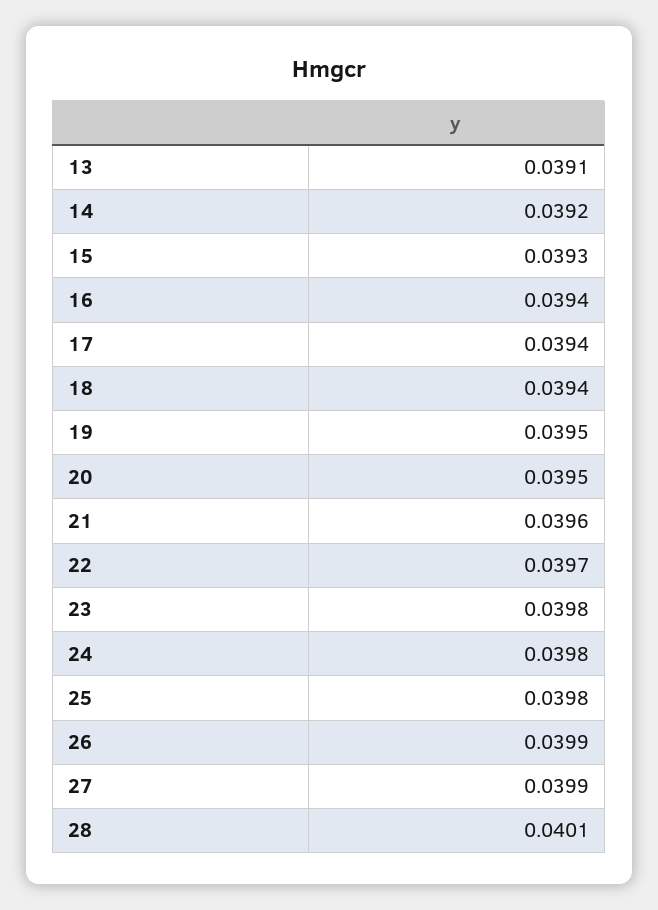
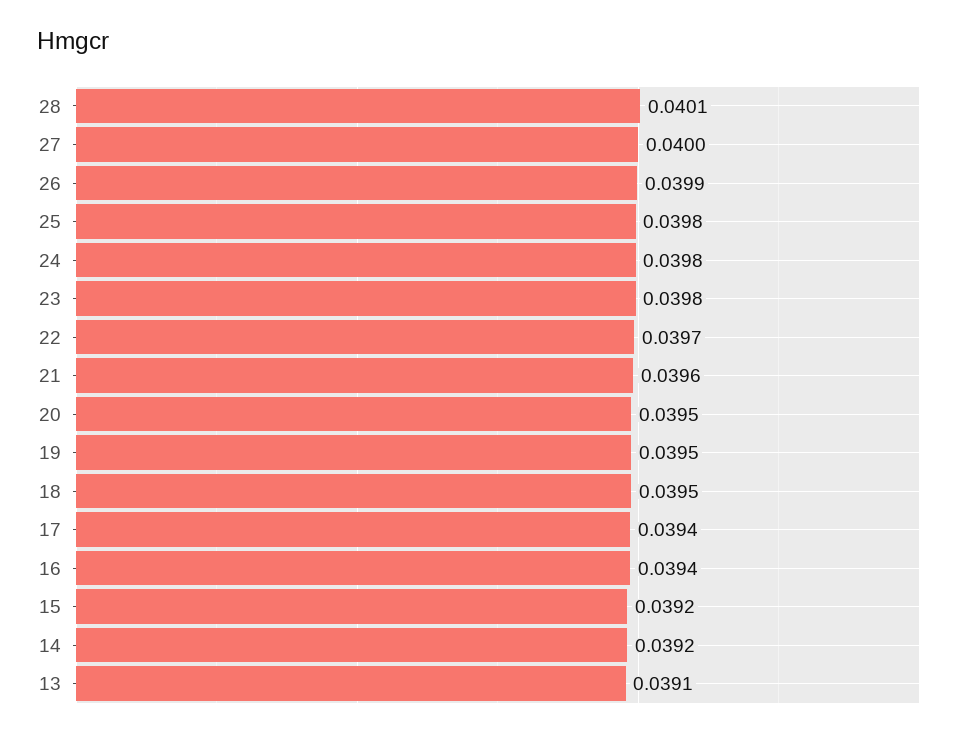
15: 0.0393 -> 0.0392
18: 0.0394 -> 0.0395
27: 0.0399 -> 0.04

